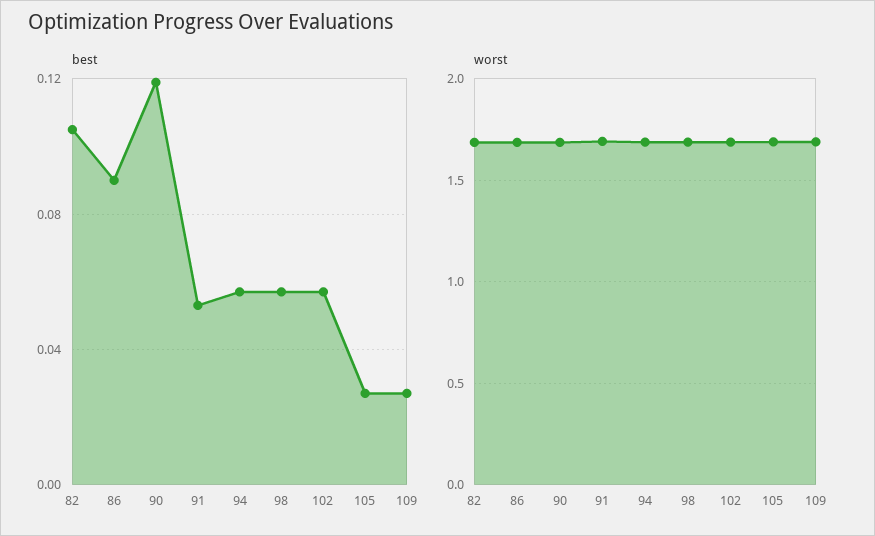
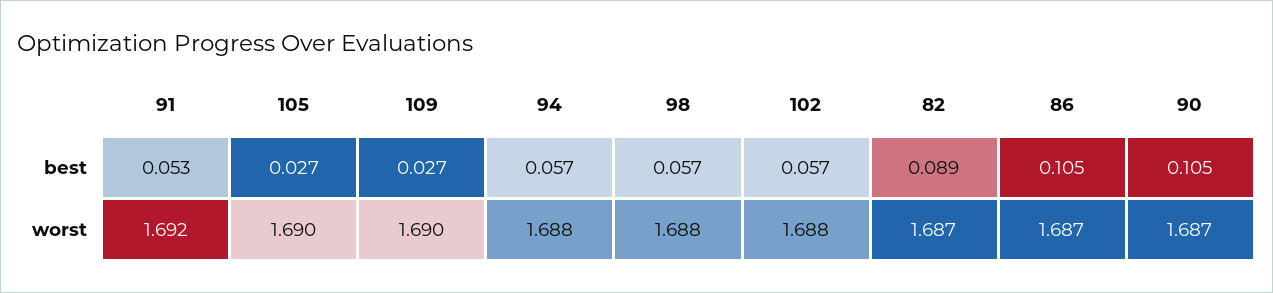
best, 82: 0.105 -> 0.089
best, 86: 0.09 -> 0.105
best, 90: 0.12 -> 0.105

